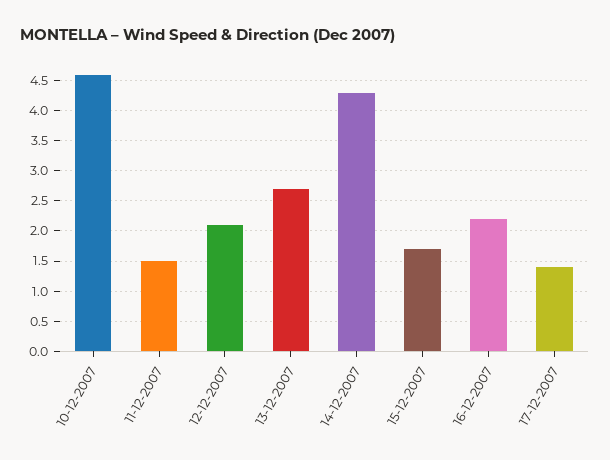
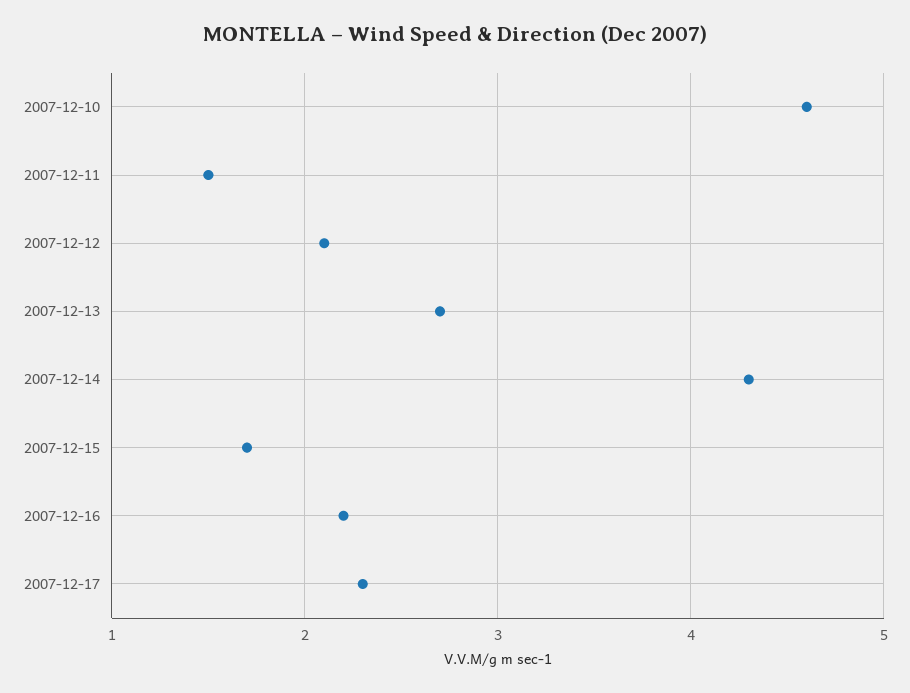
17-12-2007: 1.4 -> 2.3

